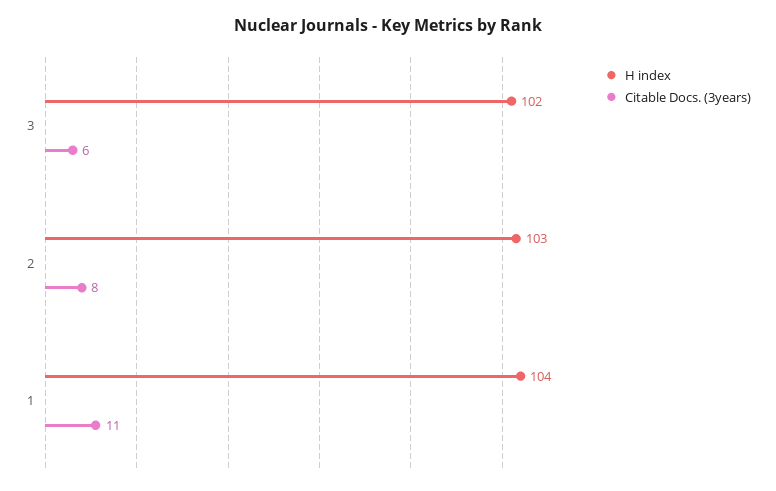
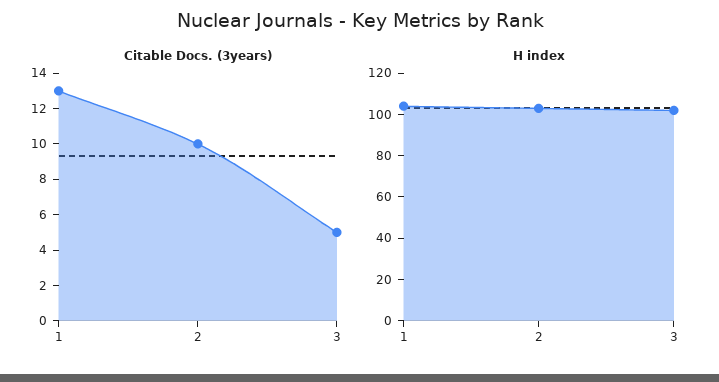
Citable Docs. (3years), 3: 6 -> 5
Citable Docs. (3years), 2: 8 -> 10
Citable Docs. (3years), 1: 11 -> 13

